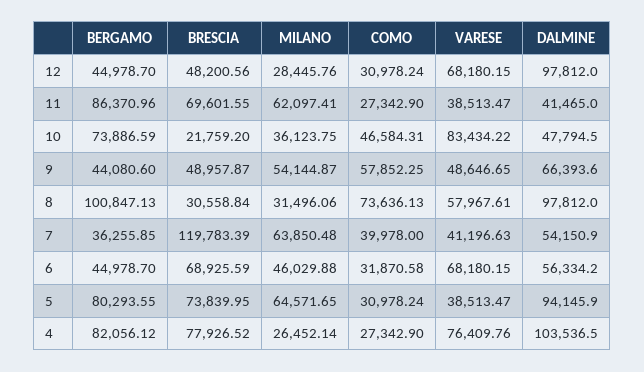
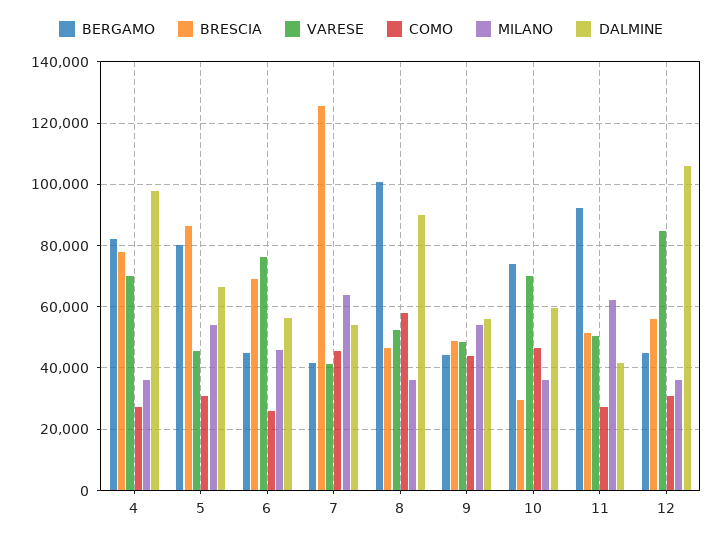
BRESCIA, 12: 48200.56 -> 56000
MILANO, 12: 28445.76 -> 36000
VARESE, 12: 68180.15 -> 84000
DALMINE, 12: 97812 -> 106000
BERGAMO, 11: 86370.96 -> 92000
BRESCIA, 11: 69601.55 -> 52000
VARESE, 11: 38513.47 -> 50000
BRESCIA, 10: 21759.2 -> 30000
VARESE, 10: 83434.22 -> 70000
DALMINE, 10: 47794.5 -> 60000
COMO, 9: 57852.25 -> 44000
DALMINE, 9: 66393.6 -> 56000
BRESCIA, 8: 30558.84 -> 46000
MILANO, 8: 31496.06 -> 36000
COMO, 8: 73636.13 -> 58000
VARESE, 8: 57967.61 -> 52000
DALMINE, 8: 97812 -> 90000
BERGAMO, 7: 36255.85 -> 42000
BRESCIA, 7: 119783.39 -> 126000
COMO, 7: 39978 -> 46000
COMO, 6: 31870.58 -> 26000
VARESE, 6: 68180.15 -> 76000
BRESCIA, 5: 73839.95 -> 86000
MILANO, 5: 64571.65 -> 54000
VARESE, 5: 38513.47 -> 46000
DALMINE, 5: 94145.9 -> 66000
MILANO, 4: 26452.14 -> 36000
VARESE, 4: 76409.76 -> 70000
DALMINE, 4: 103536.5 -> 98000

